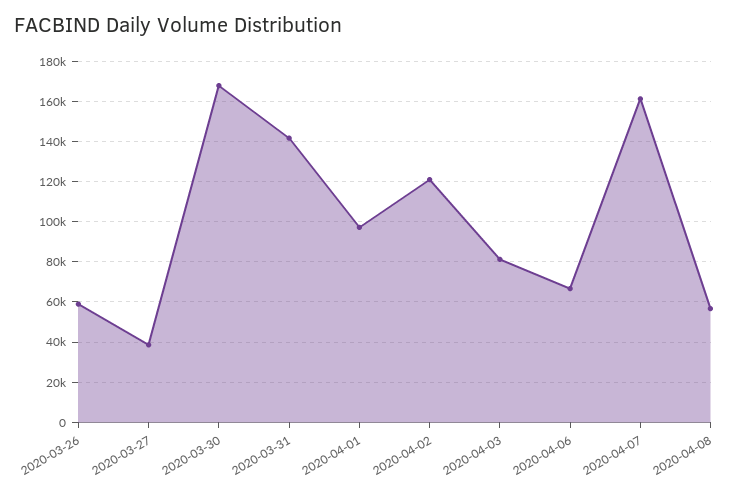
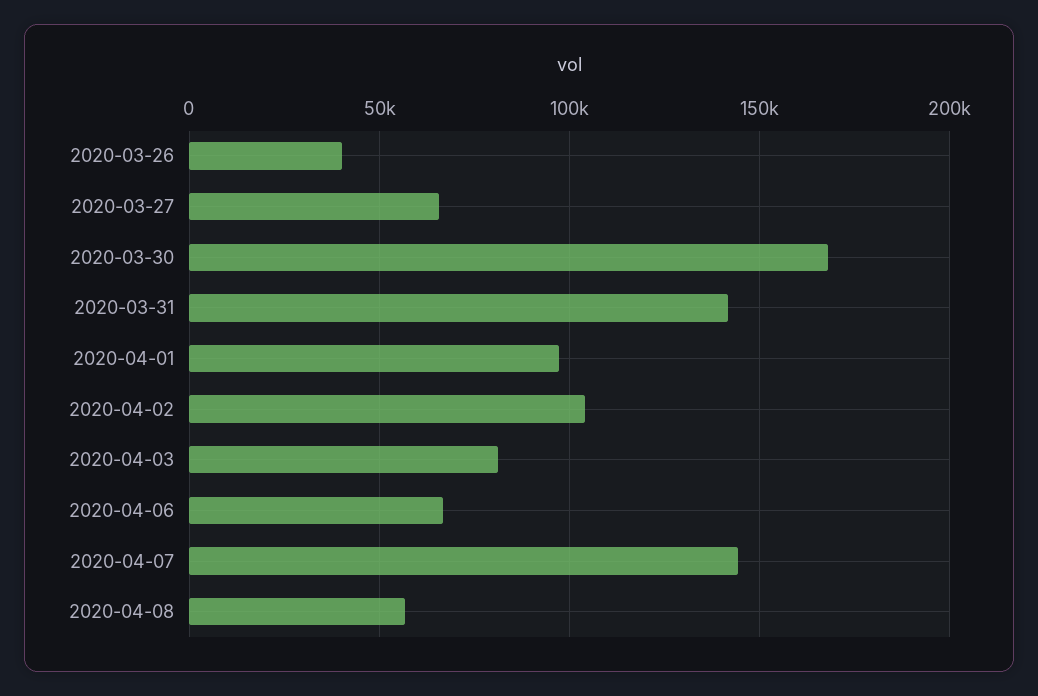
2020-03-26: 60000 -> 40000
2020-03-27: 40000 -> 65000
2020-04-02: 120000 -> 105000
2020-04-07: 160000 -> 145000

